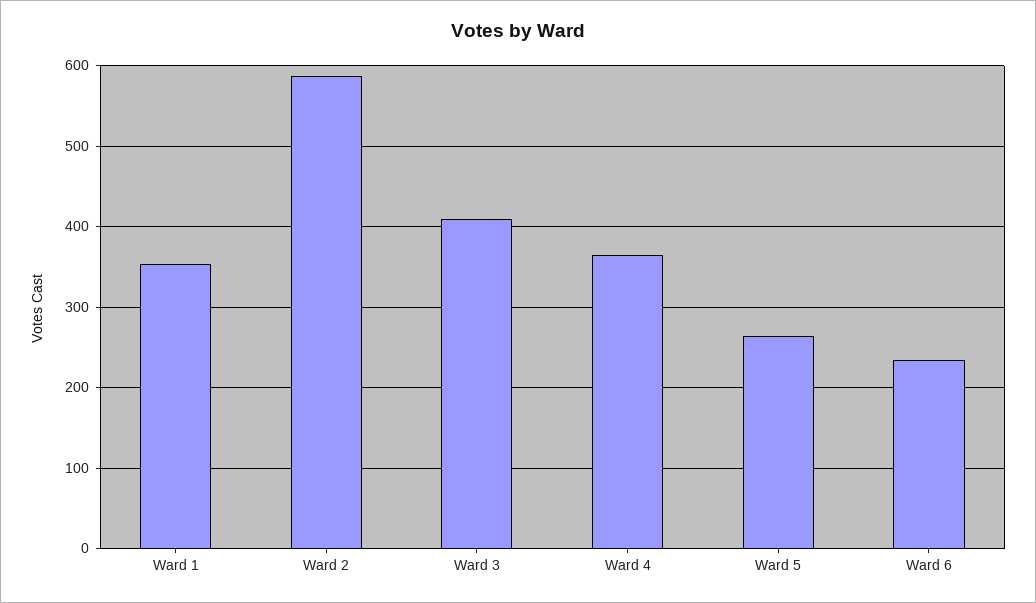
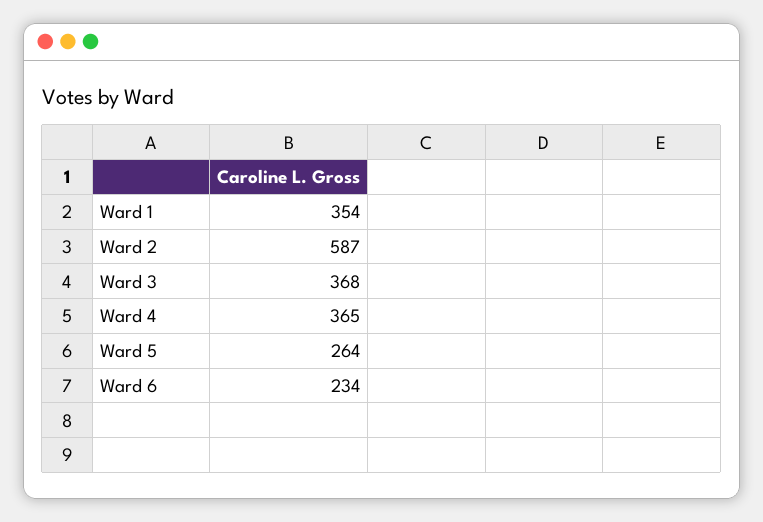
Ward 3: 410 -> 368

